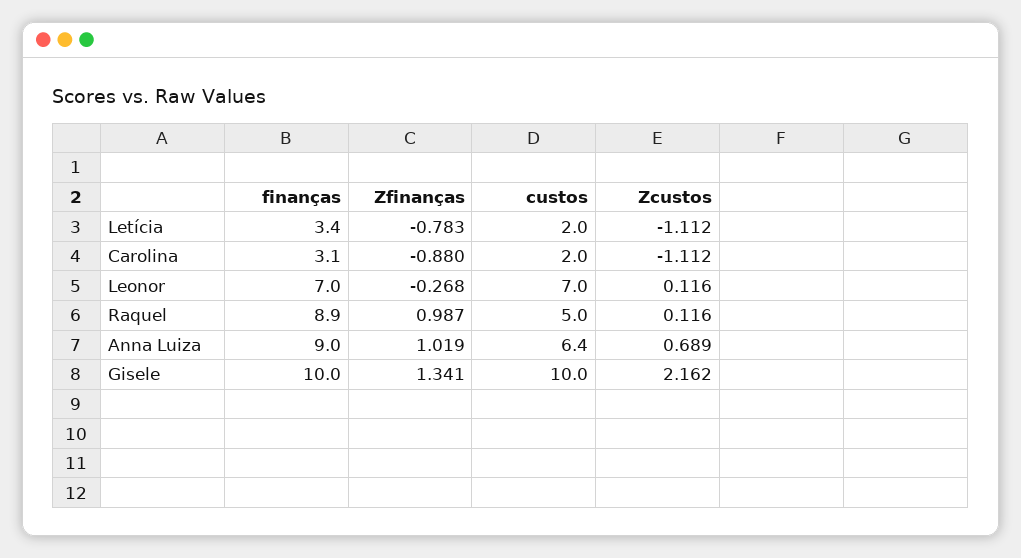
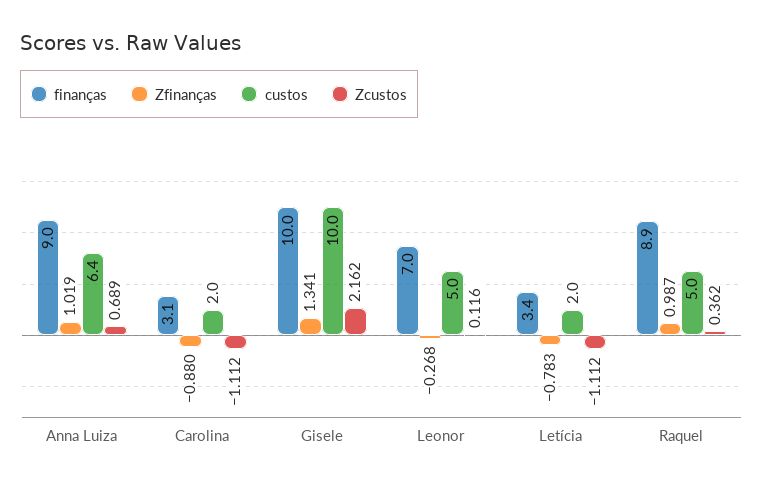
custos, Leonor: 7 -> 5
Zcustos, Raquel: 0.116 -> 0.362

